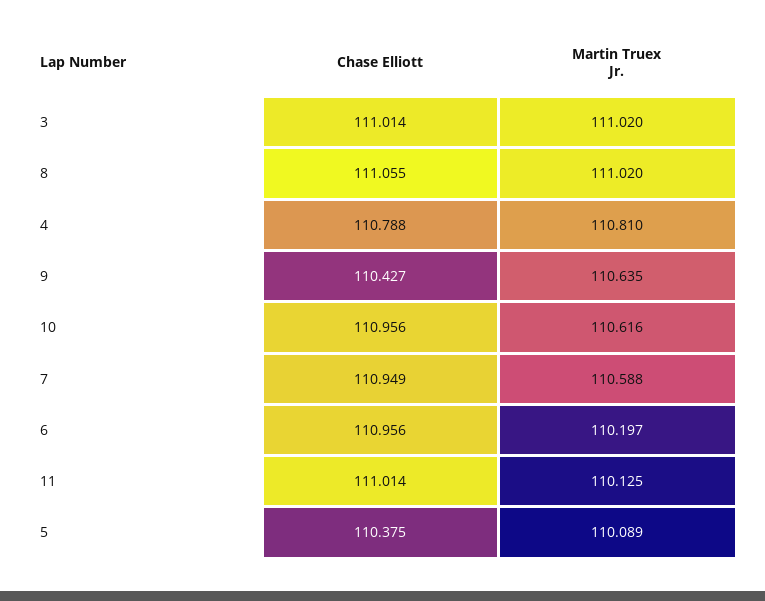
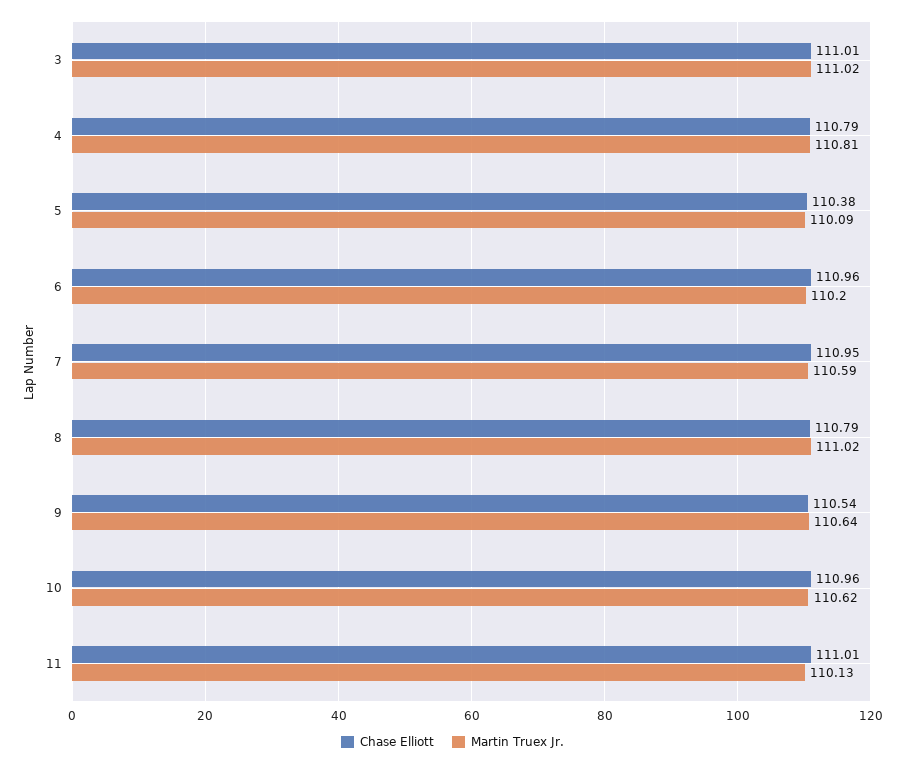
Chase Elliott, 8: 111.055 -> 110.79
Chase Elliott, 9: 110.427 -> 110.54

